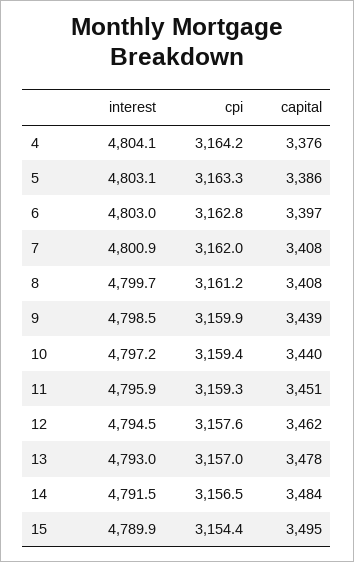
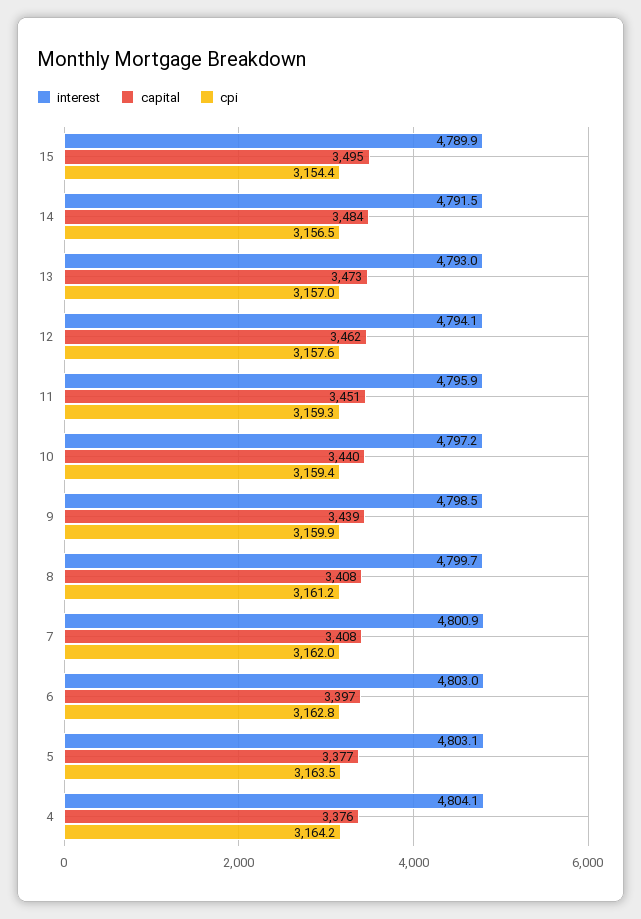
cpi, 5: 3163.3 -> 3163.5
capital, 5: 3386 -> 3377
interest, 12: 4794.5 -> 4794.1
capital, 13: 3478 -> 3473

